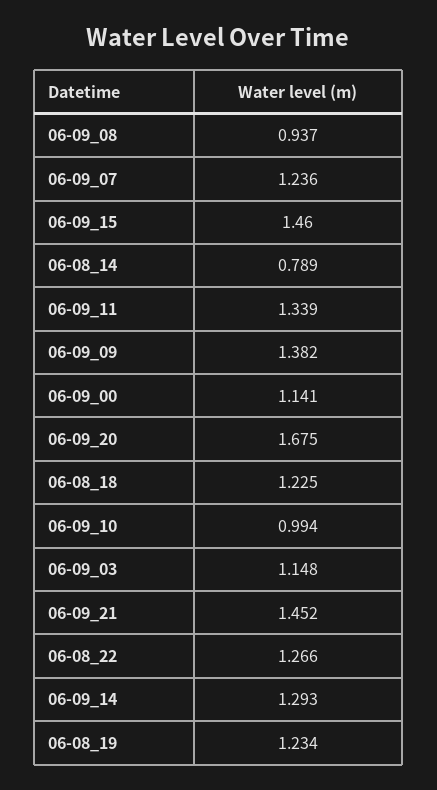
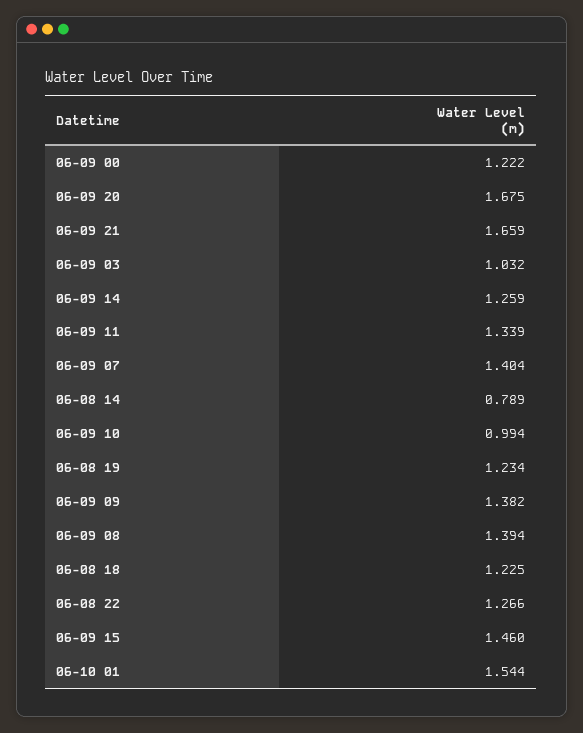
06-09_08: 0.937 -> 1.394
06-09_07: 1.236 -> 1.404
06-09_00: 1.141 -> 1.222
06-09_03: 1.148 -> 1.032
06-09_21: 1.452 -> 1.659
06-09_14: 1.293 -> 1.259
06-10 01: none -> 1.544

